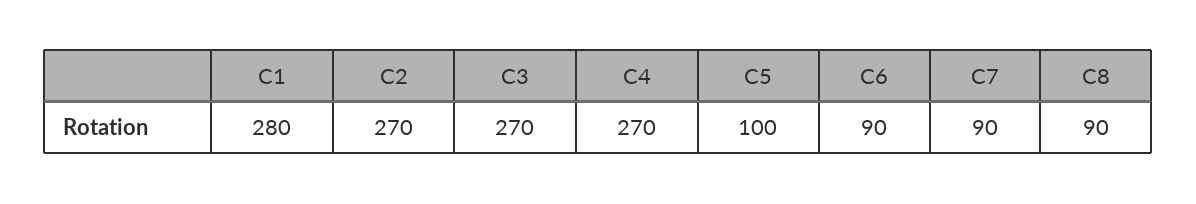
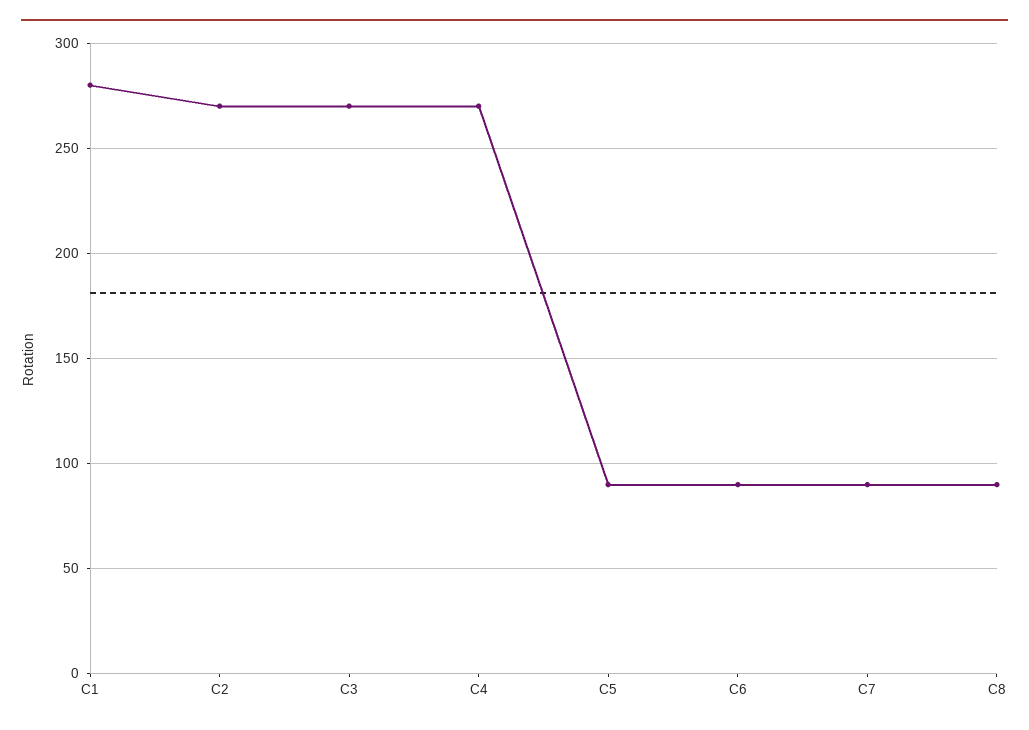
C5: 100 -> 90

